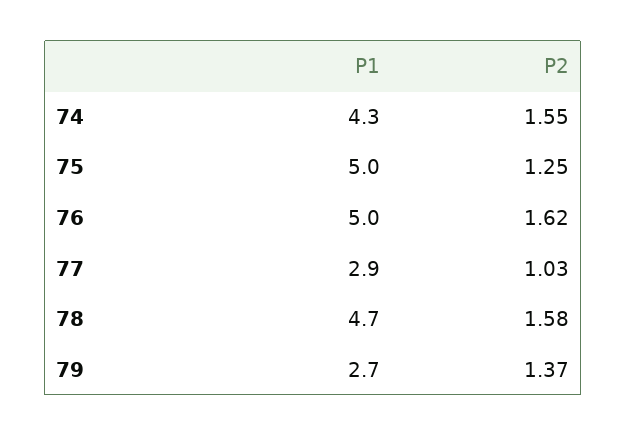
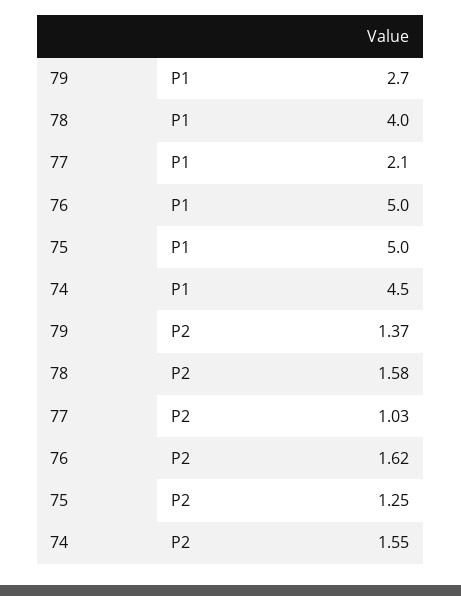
P1, 74: 4.3 -> 4.5
P1, 77: 2.9 -> 2.1
P1, 78: 4.7 -> 4

